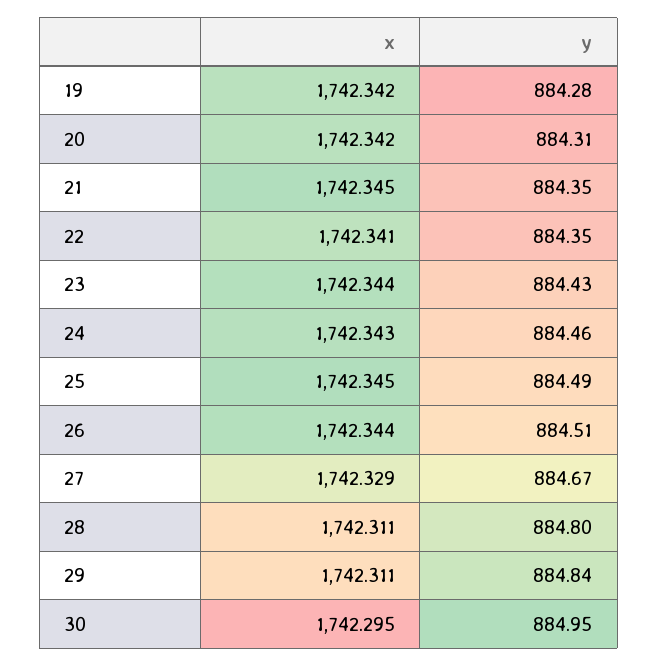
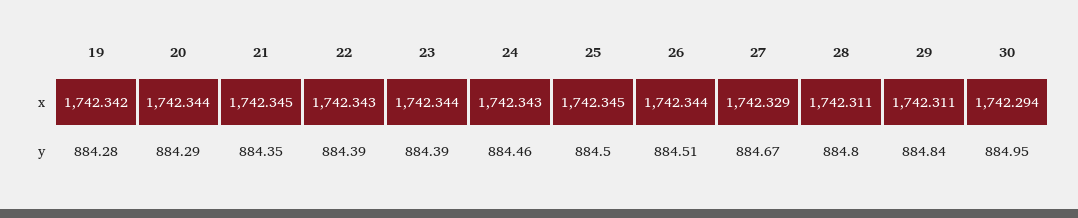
x, 20: 1742.342 -> 1742.344
y, 20: 884.31 -> 884.29
x, 22: 1742.341 -> 1742.343
y, 22: 884.35 -> 884.39
y, 23: 884.43 -> 884.39
y, 25: 884.49 -> 884.5
x, 30: 1742.295 -> 1742.294

